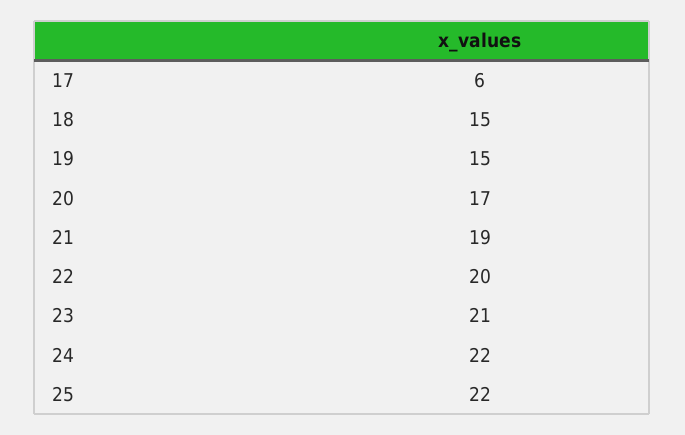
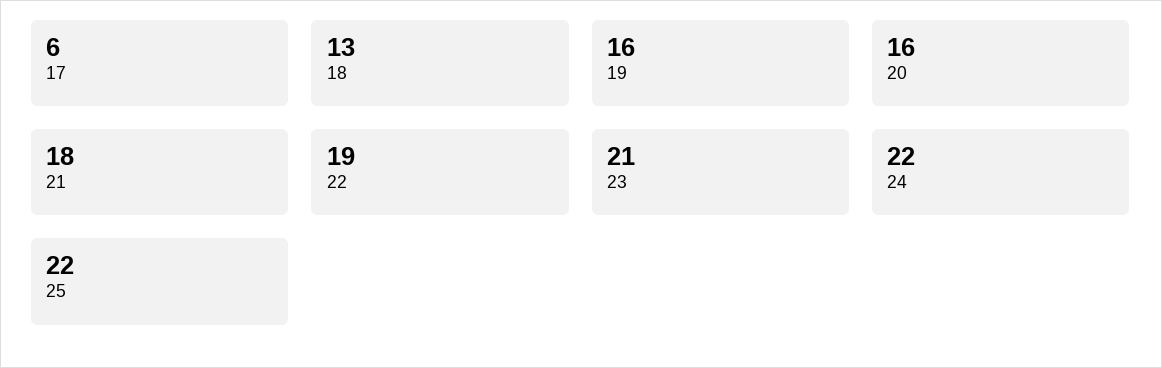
18: 15 -> 13
19: 15 -> 16
20: 17 -> 16
21: 19 -> 18
22: 20 -> 19

